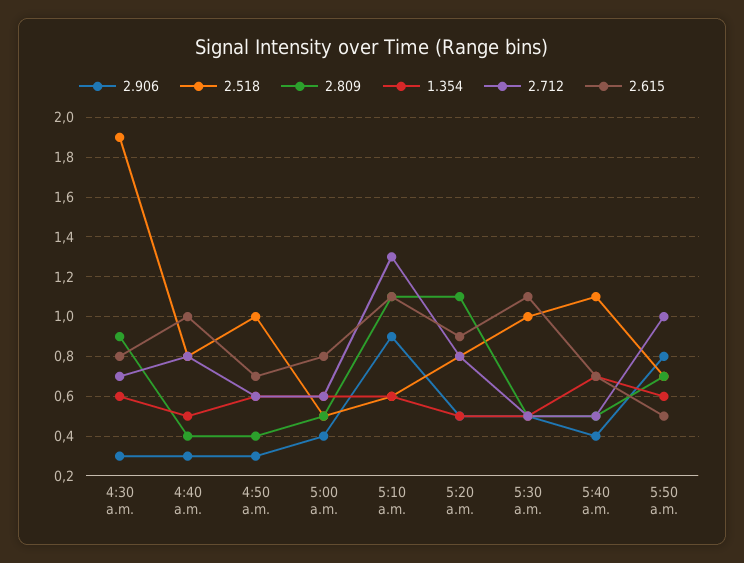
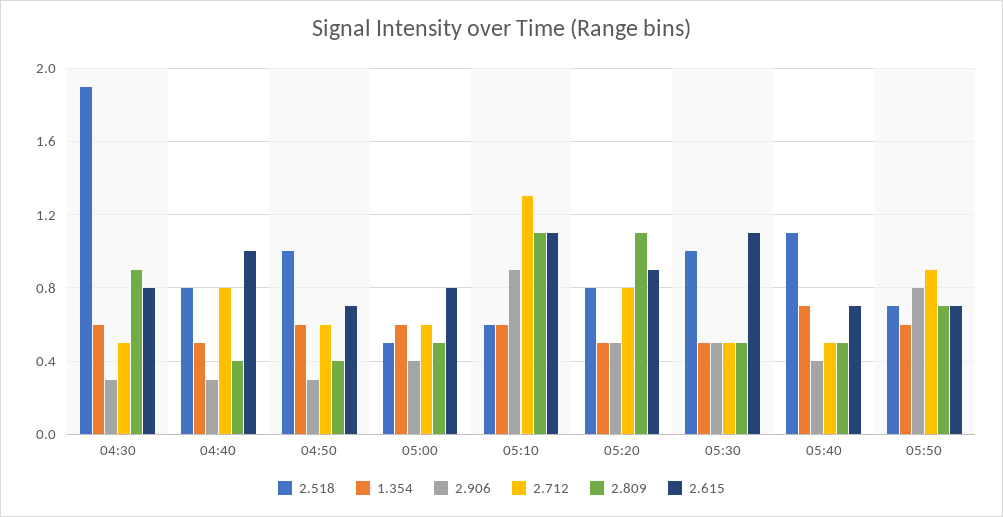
2.712, 4:30 a.m.: 0.7 -> 0.5
2.712, 5:50 a.m.: 1 -> 0.9
2.615, 5:50 a.m.: 0.5 -> 0.7

